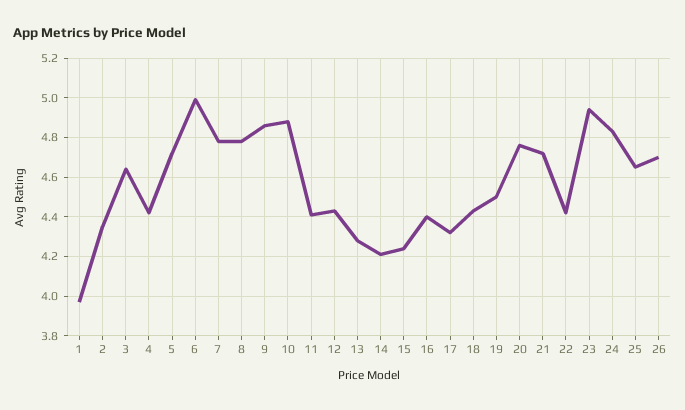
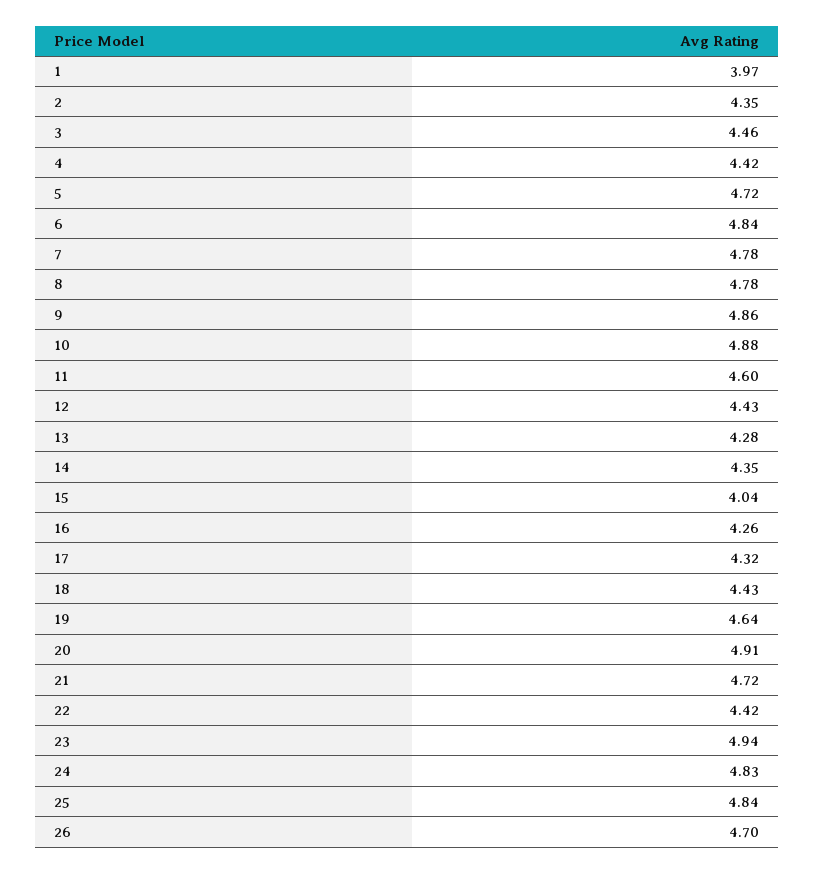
3: 4.65 -> 4.46
6: 5 -> 4.84
11: 4.4 -> 4.6
14: 4.2 -> 4.35
15: 4.25 -> 4.04
16: 4.4 -> 4.26
19: 4.5 -> 4.64
20: 4.75 -> 4.91
25: 4.65 -> 4.84

